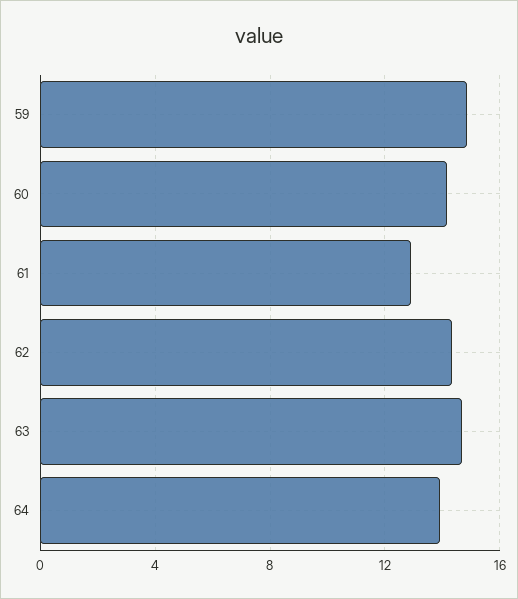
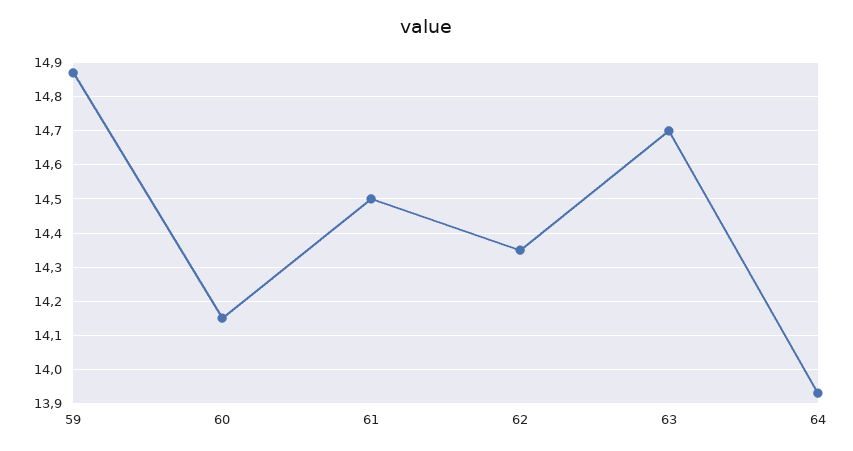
61: 13 -> 14.5

